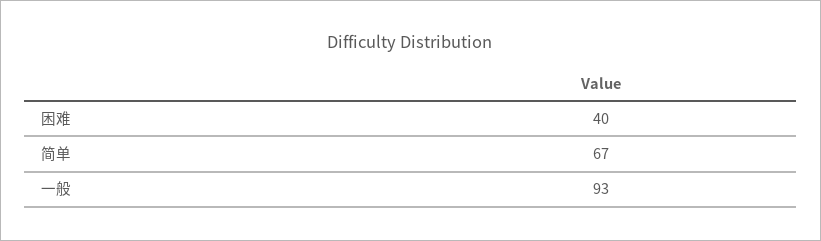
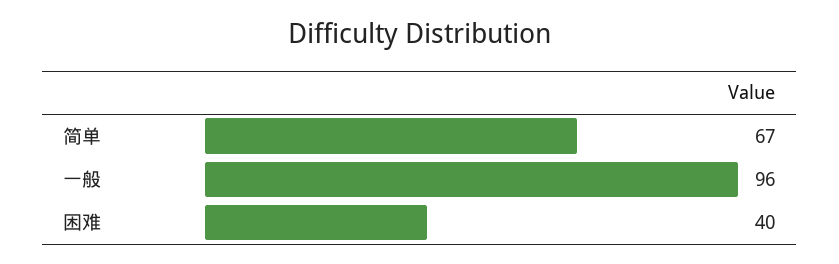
一般: 93 -> 96

